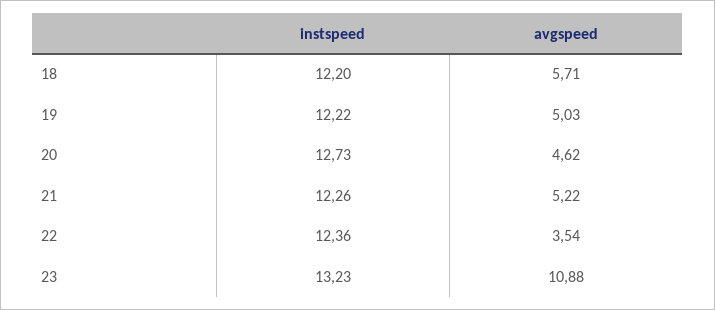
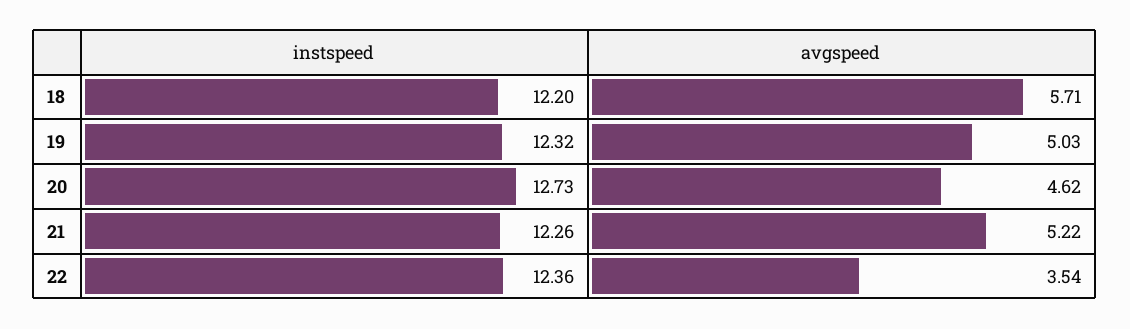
instspeed, 19: 12.22 -> 12.32
instspeed, 23: 13.23 -> none
avgspeed, 23: 10.88 -> none

